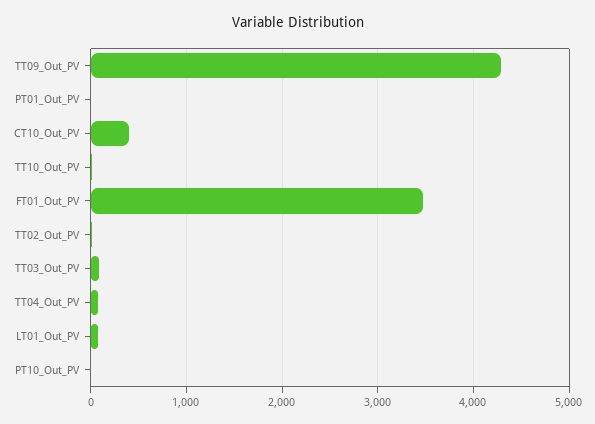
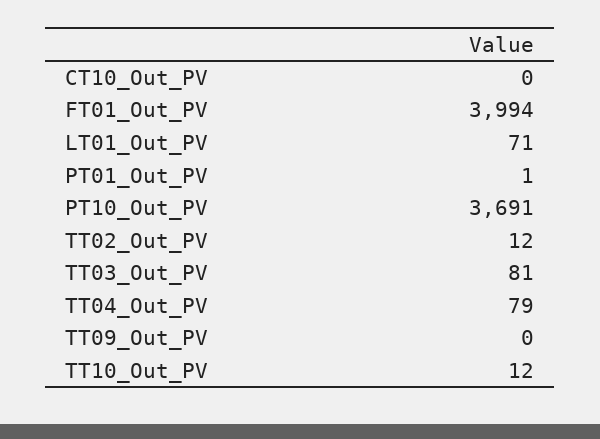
TT09_Out_PV: 4300 -> 0
CT10_Out_PV: 400 -> 0
FT01_Out_PV: 3500 -> 3994
PT10_Out_PV: 0 -> 3691

